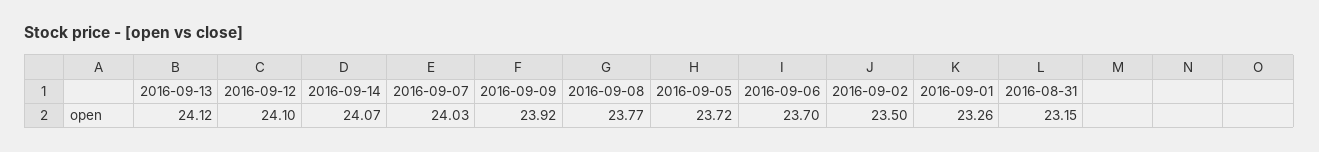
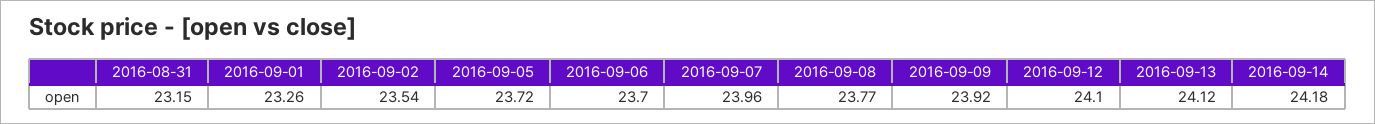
2016-09-14: 24.07 -> 24.18
2016-09-07: 24.03 -> 23.96
2016-09-02: 23.5 -> 23.54

